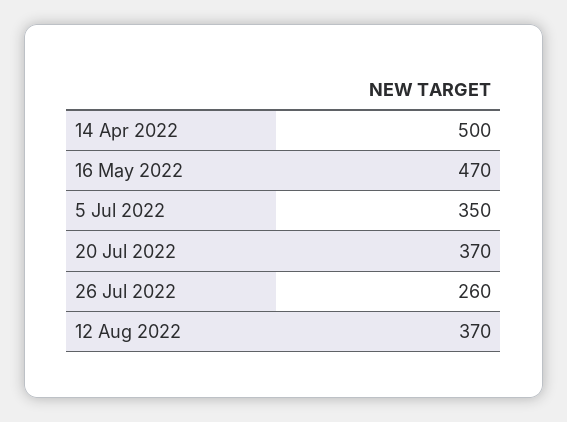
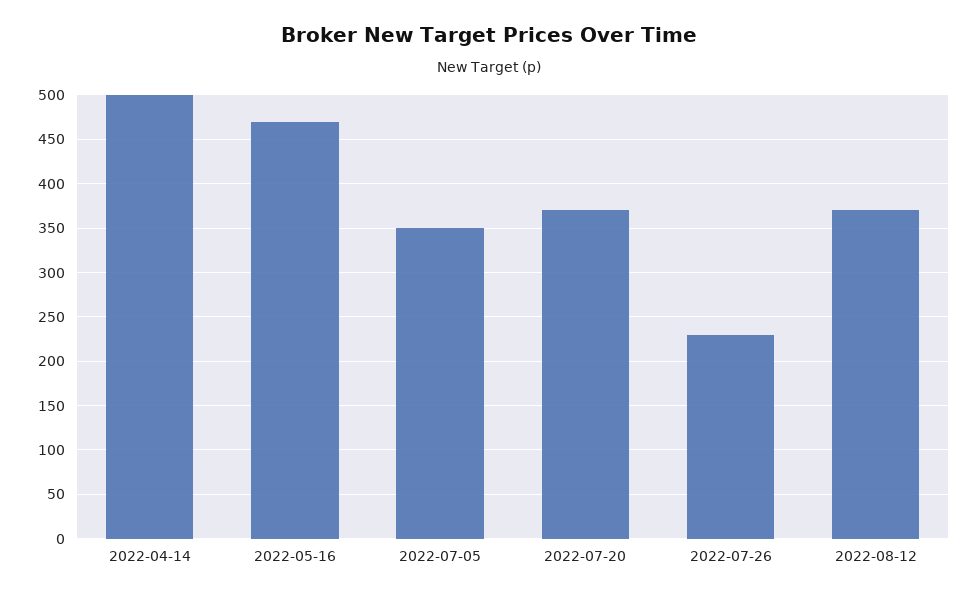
26 Jul 2022: 260 -> 230

